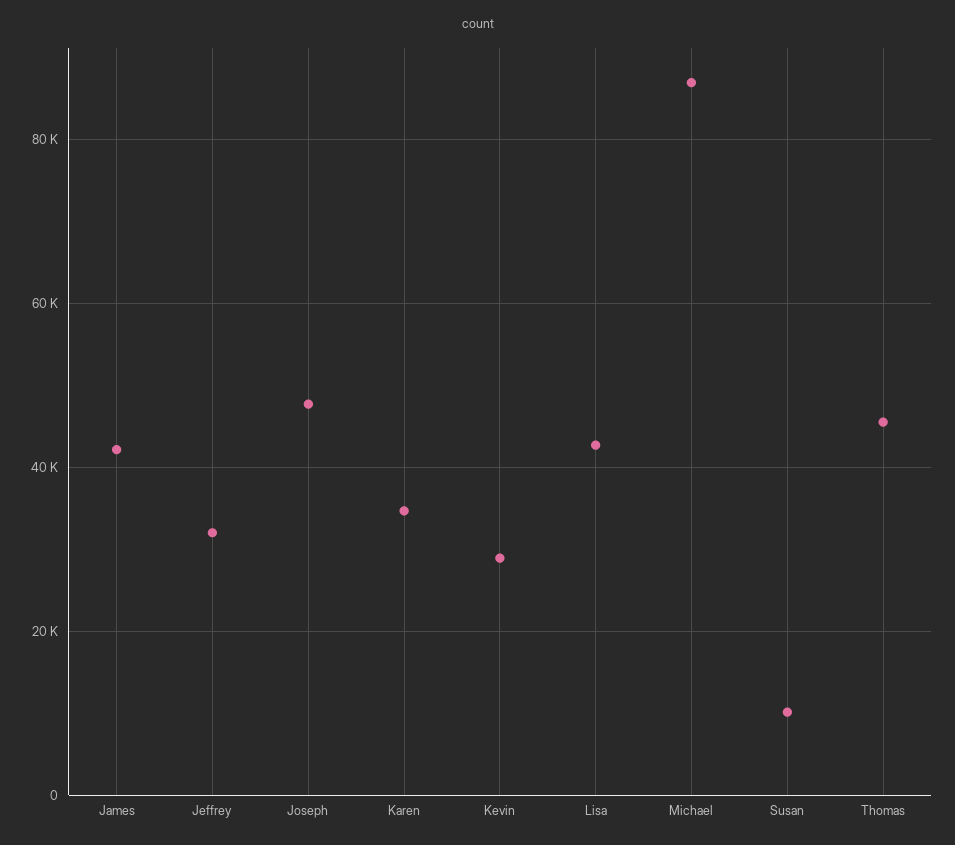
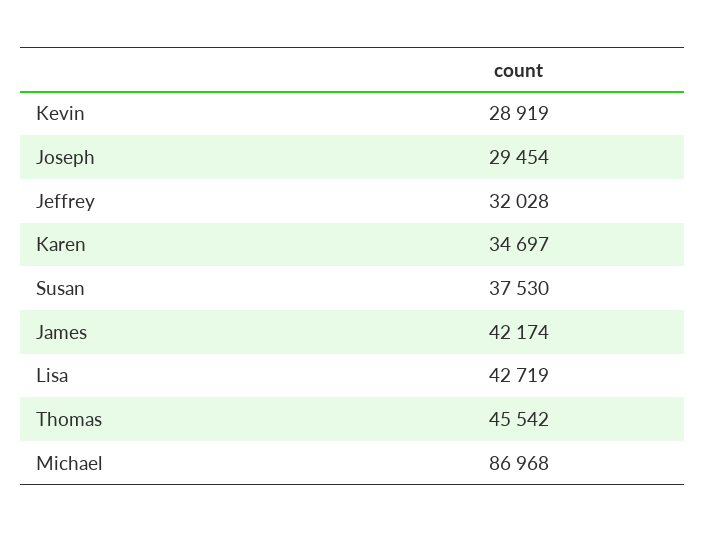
Joseph: 48000 -> 29454
Susan: 10000 -> 37530

